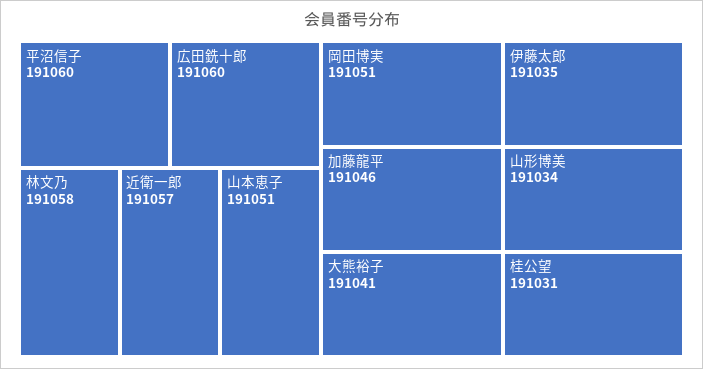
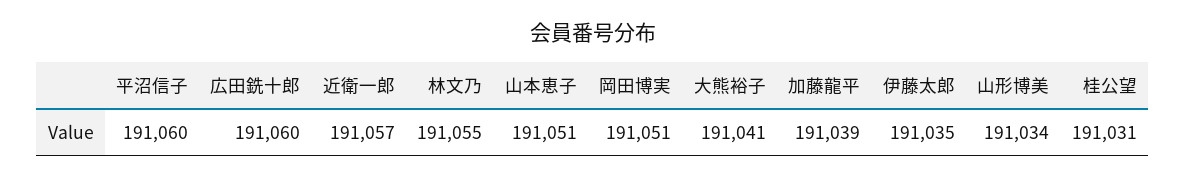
林文乃: 191058 -> 191055
加藤龍平: 191046 -> 191039

